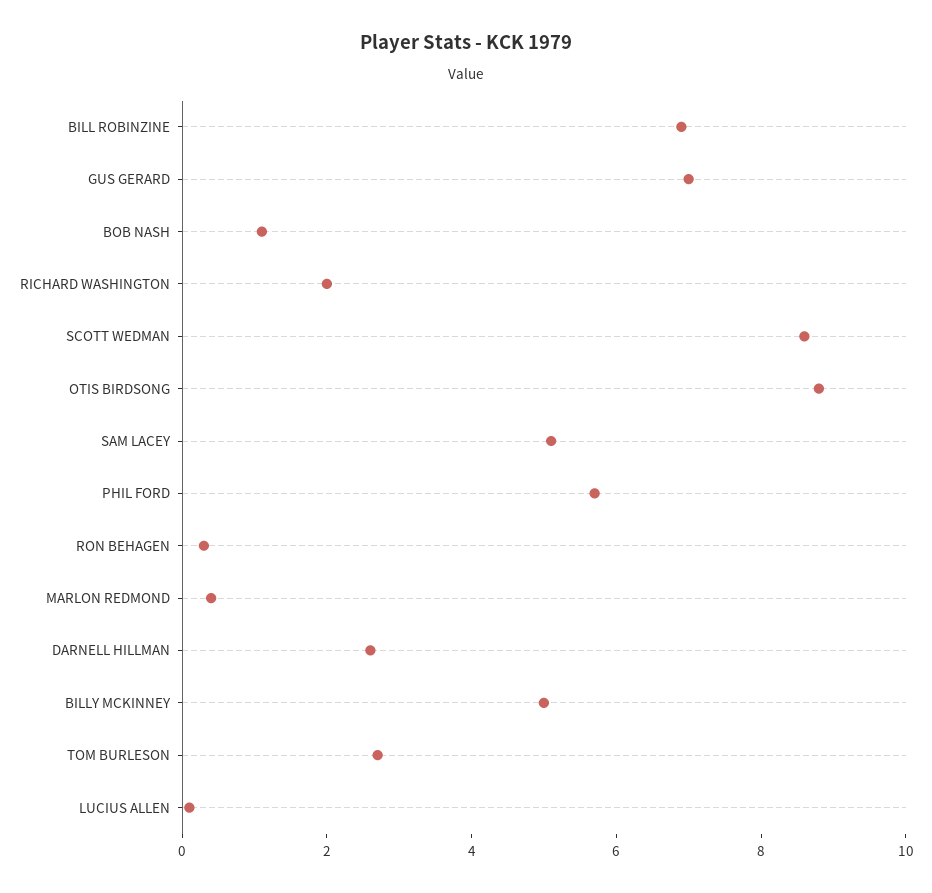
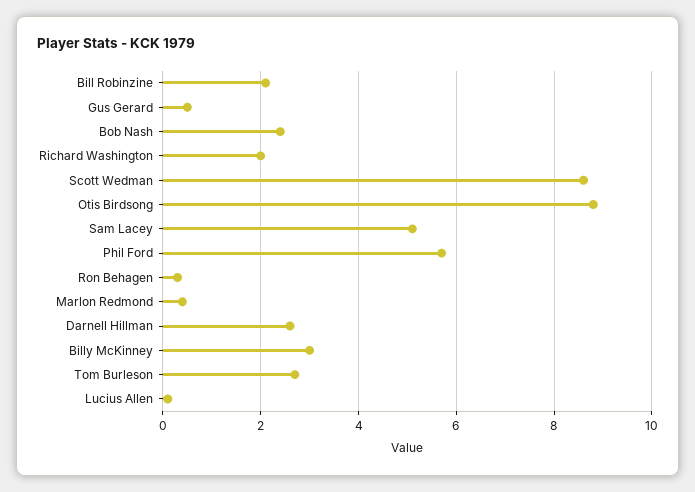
BILL ROBINZINE: 7 -> 2
GUS GERARD: 7 -> 0.5
BOB NASH: 1 -> 2.5
BILLY MCKINNEY: 5 -> 3

